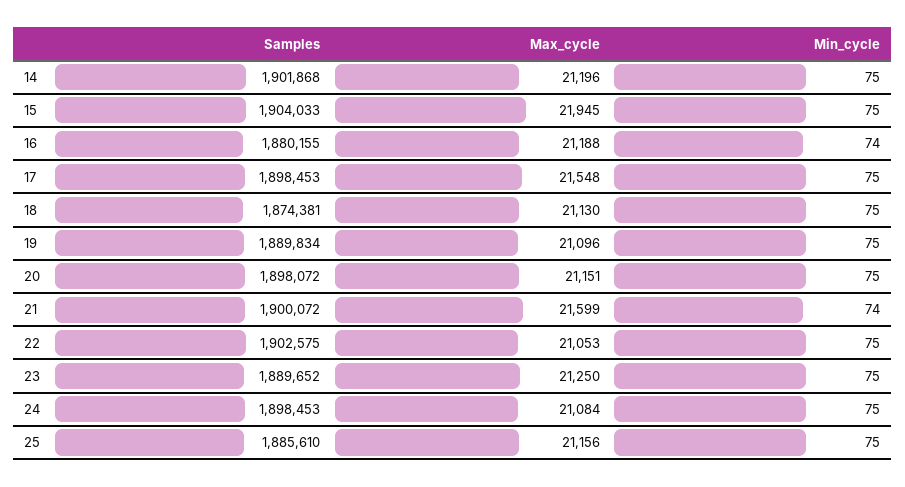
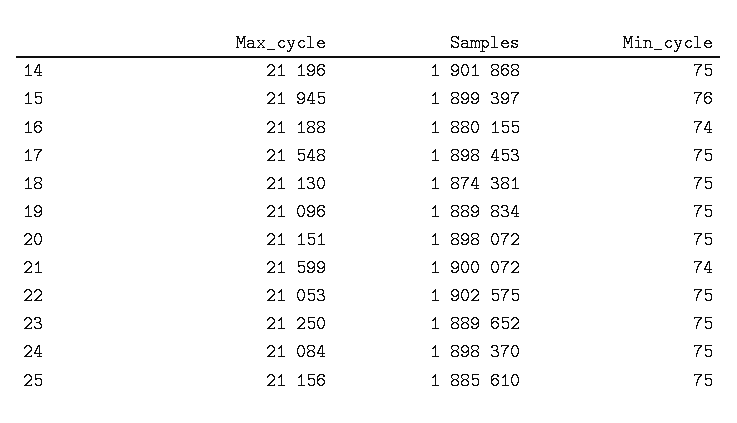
Samples, 15: 1904033 -> 1899397
Min_cycle, 15: 75 -> 76
Samples, 24: 1898453 -> 1898370

